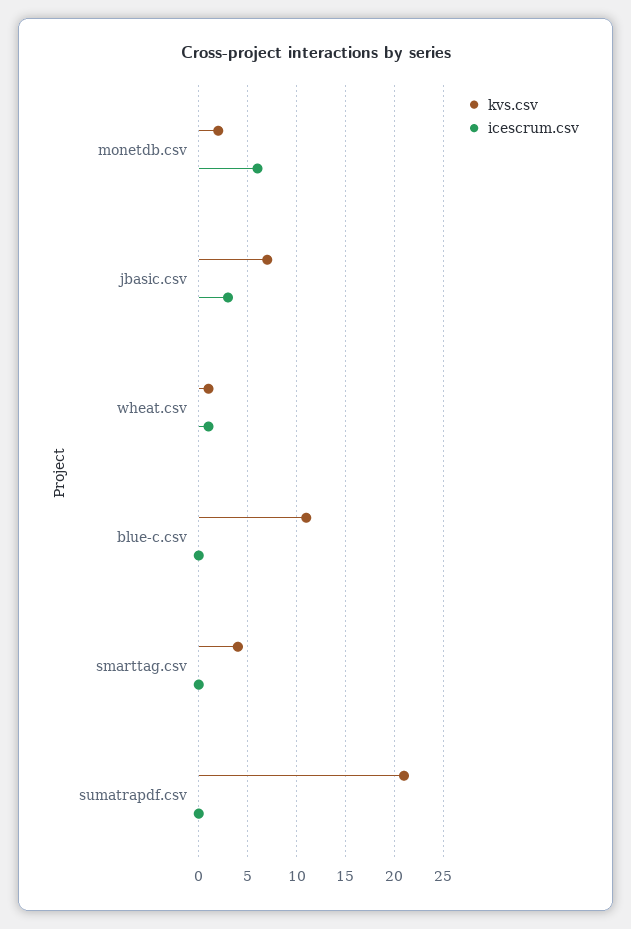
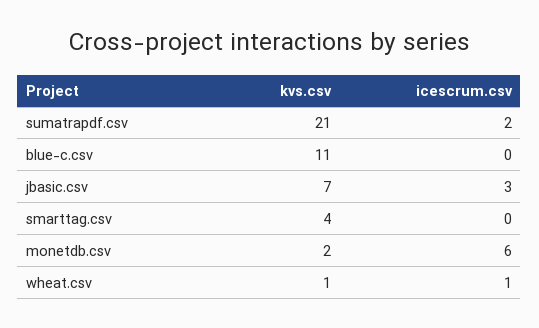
icescrum.csv, sumatrapdf.csv: 0 -> 2

